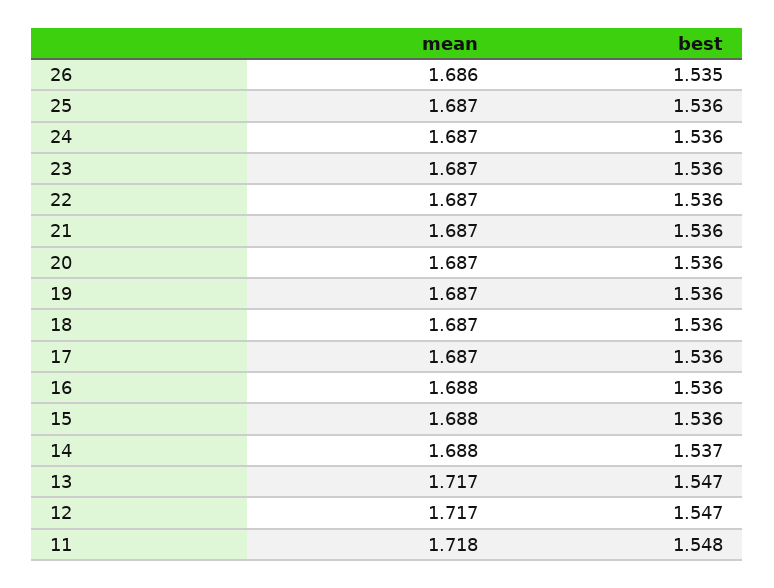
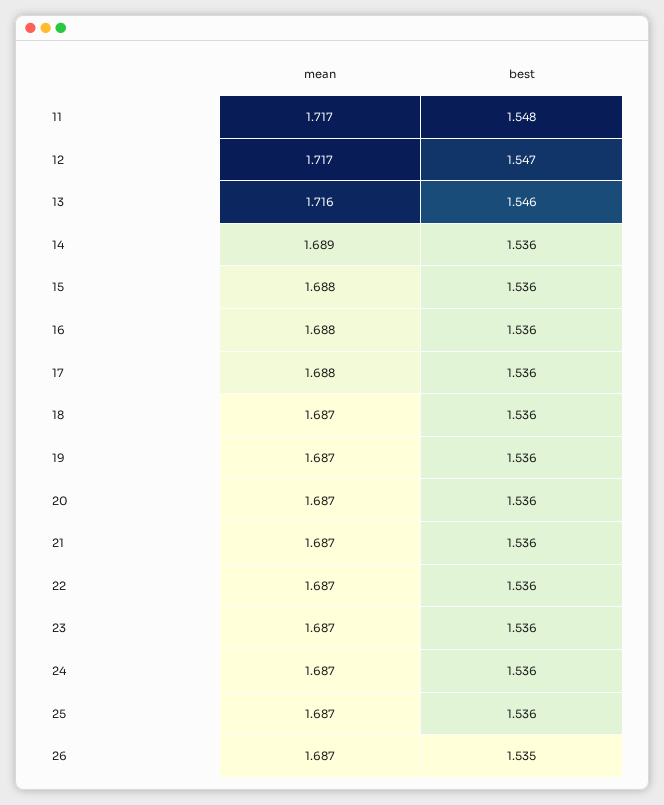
mean, 26: 1.686 -> 1.687
mean, 17: 1.687 -> 1.688
mean, 14: 1.688 -> 1.689
best, 14: 1.537 -> 1.536
mean, 13: 1.717 -> 1.716
best, 13: 1.547 -> 1.546
mean, 11: 1.718 -> 1.717

